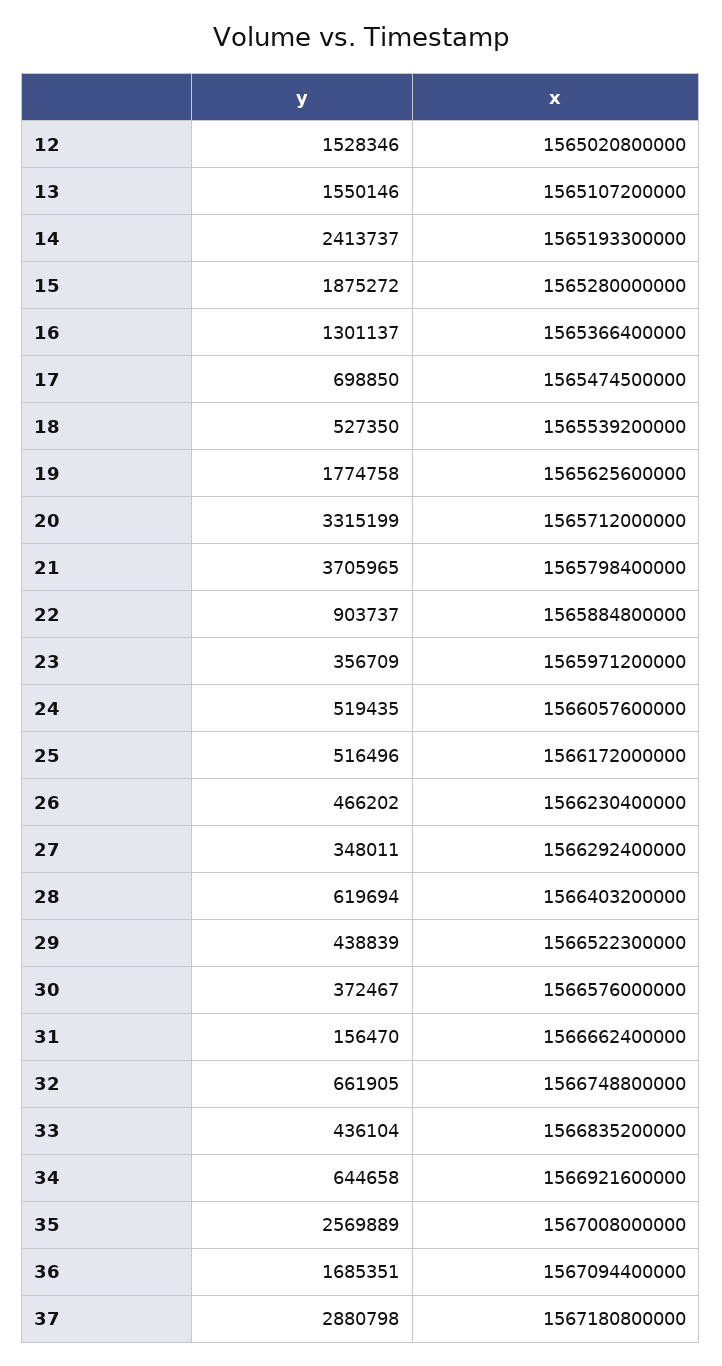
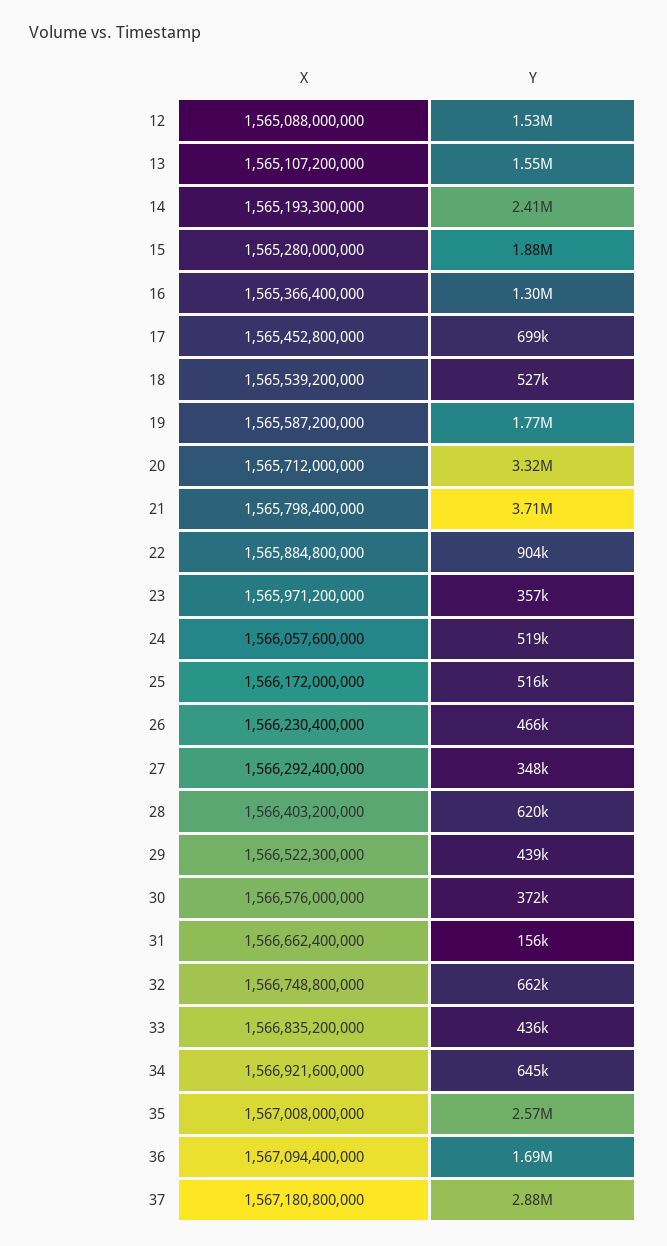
x, 12: 1565020800000 -> 1565088000000
x, 17: 1565474500000 -> 1565452800000
x, 19: 1565625600000 -> 1565587200000

